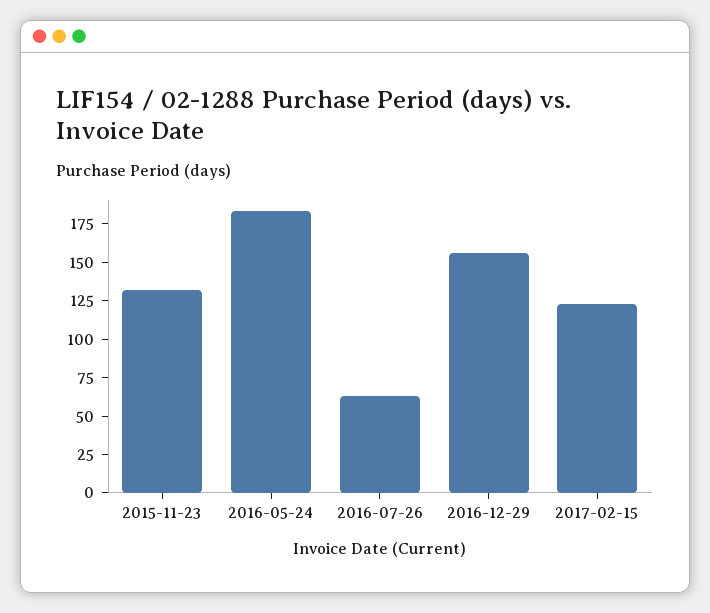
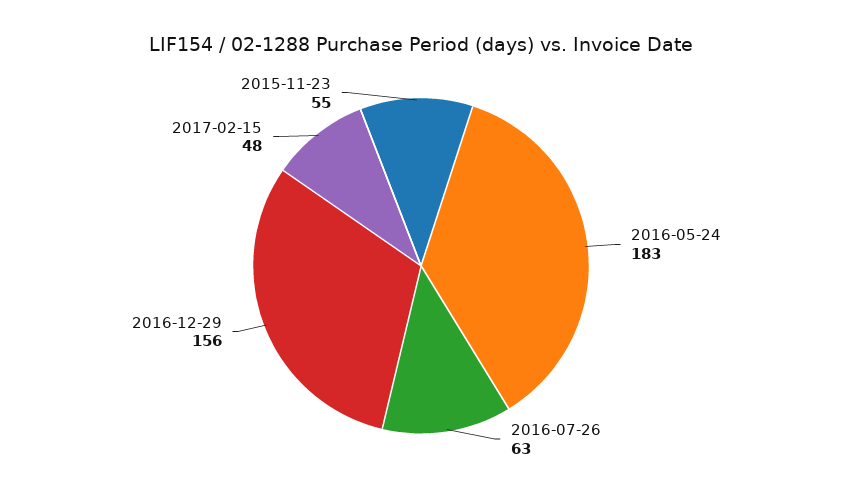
2015-11-23: 125 -> 55
2017-02-15: 125 -> 48

